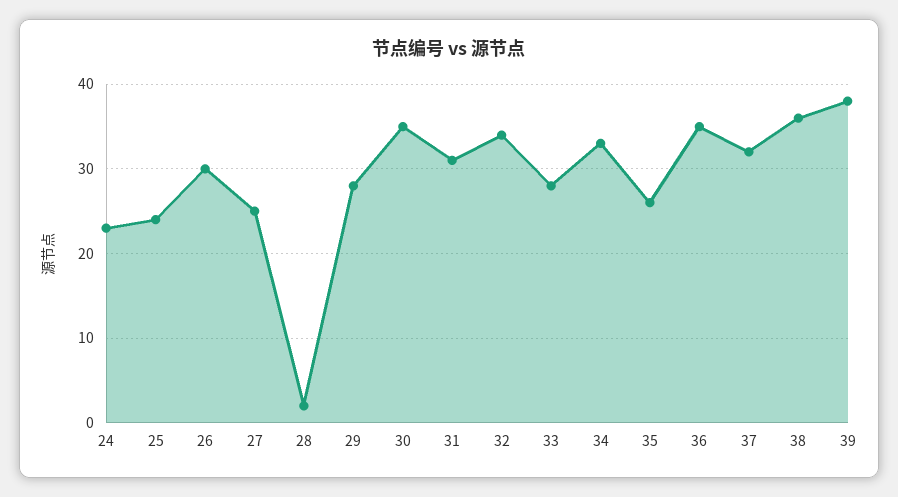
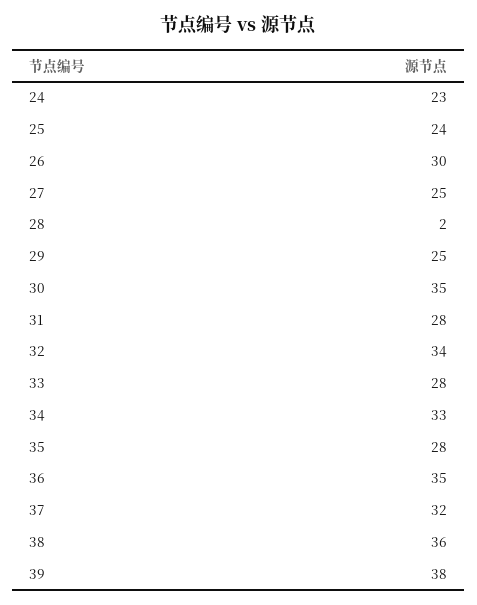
29: 28 -> 25
31: 31 -> 28
35: 26 -> 28

